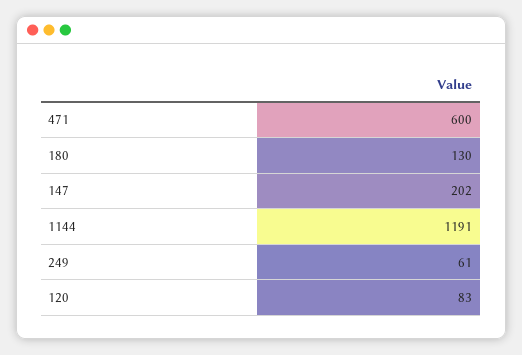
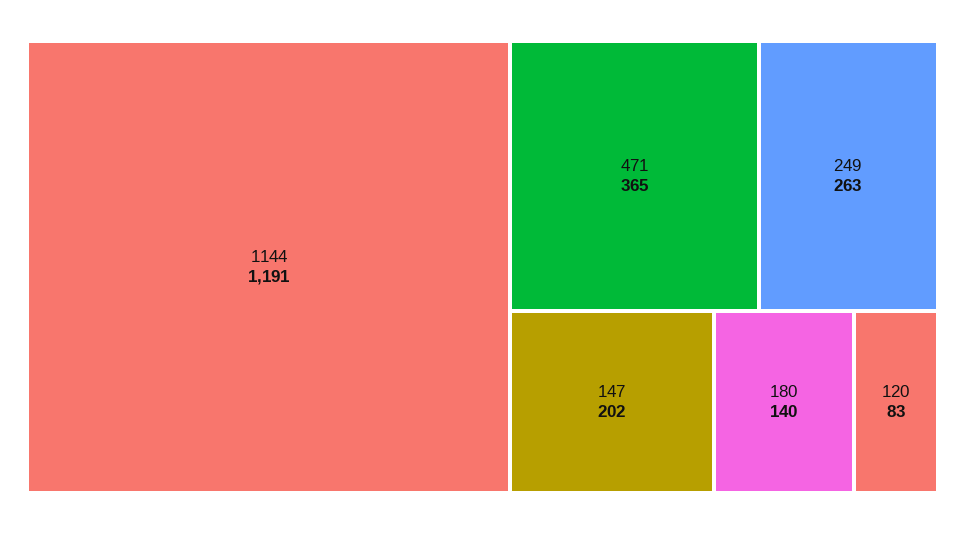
471: 600 -> 365
180: 130 -> 140
249: 61 -> 263

